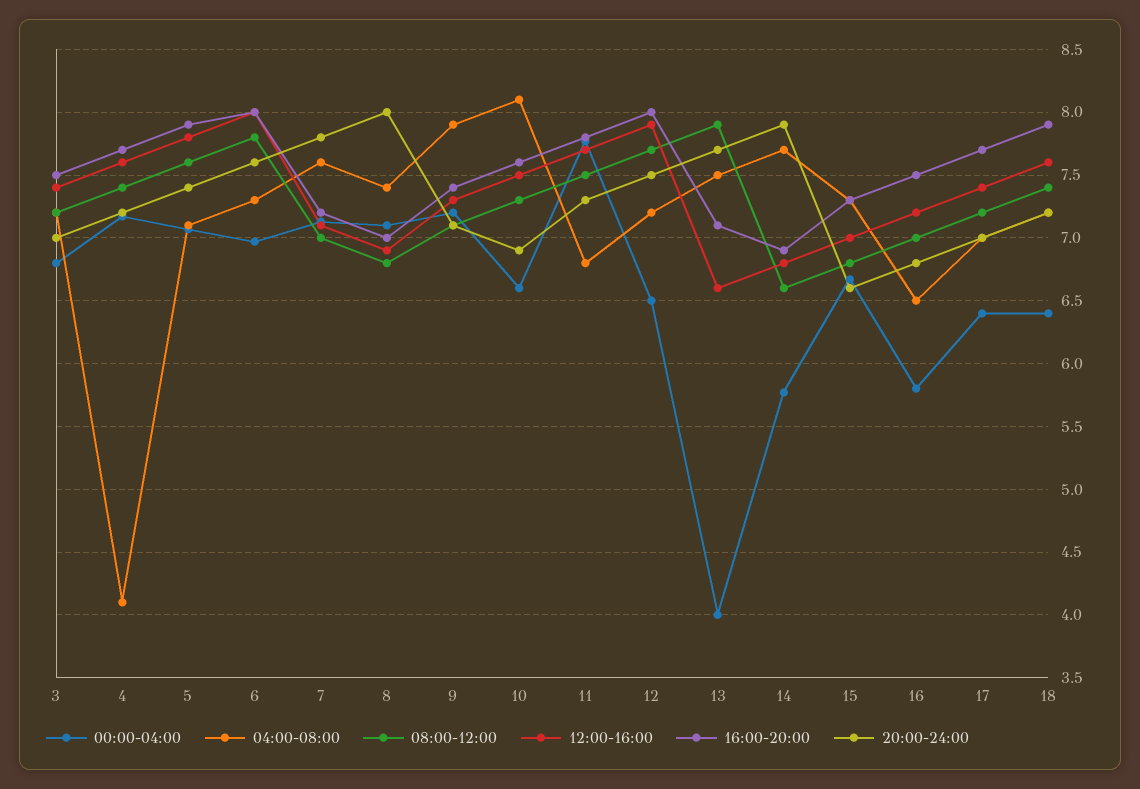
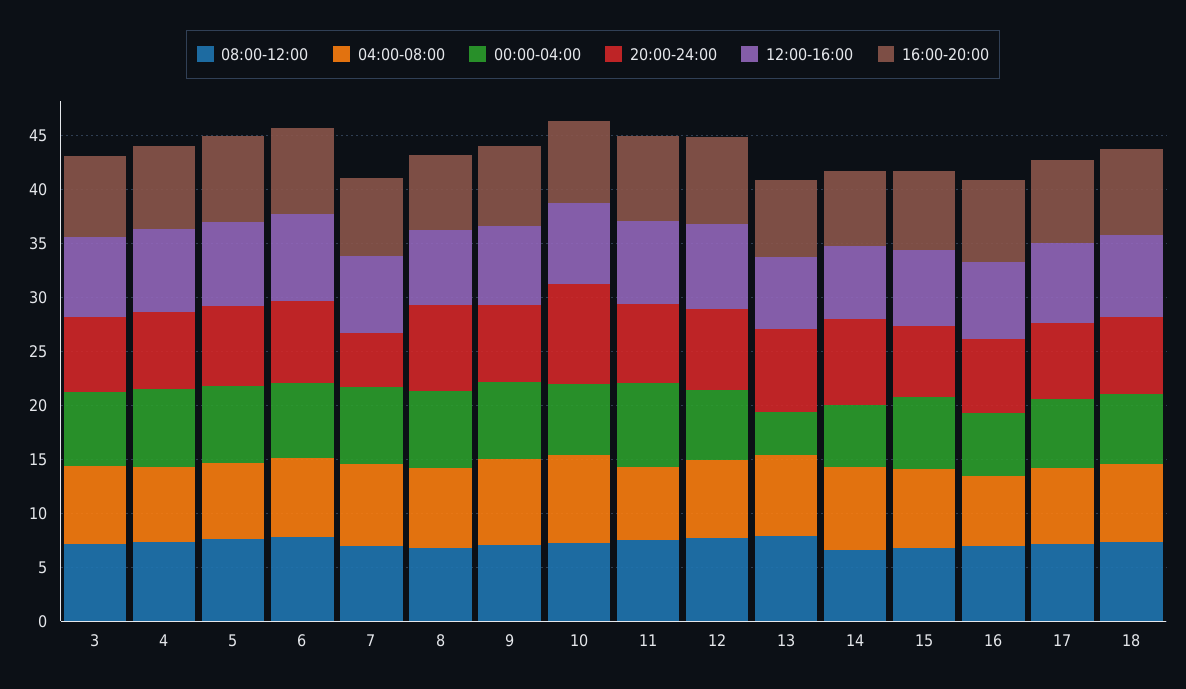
04:00-08:00, 4: 4.1 -> 7
20:00-24:00, 7: 7.8 -> 5
20:00-24:00, 10: 6.9 -> 9

